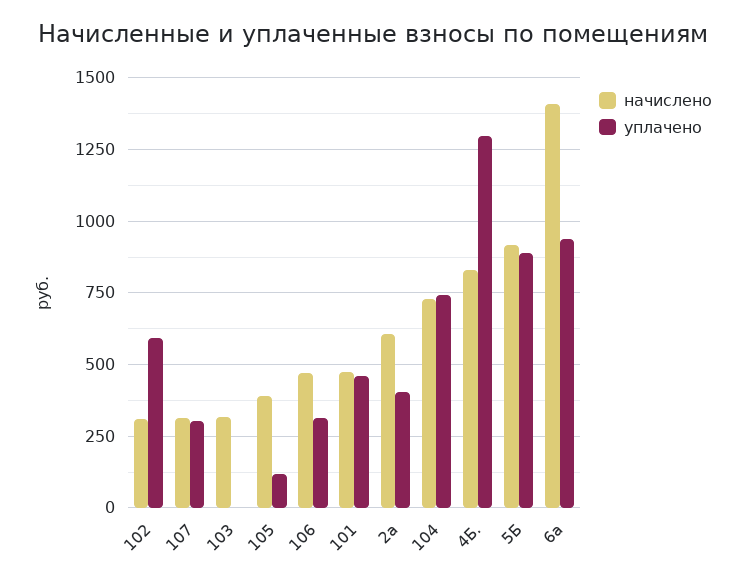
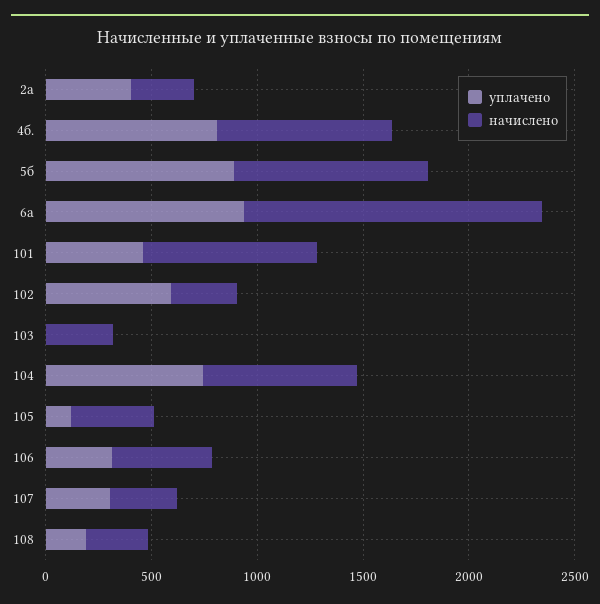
начислено, 101: 475 -> 800
начислено, 2а: 600 -> 300
уплачено, 4Б.: 1300 -> 800
уплачено, 108: none -> 200
начислено, 108: none -> 300

